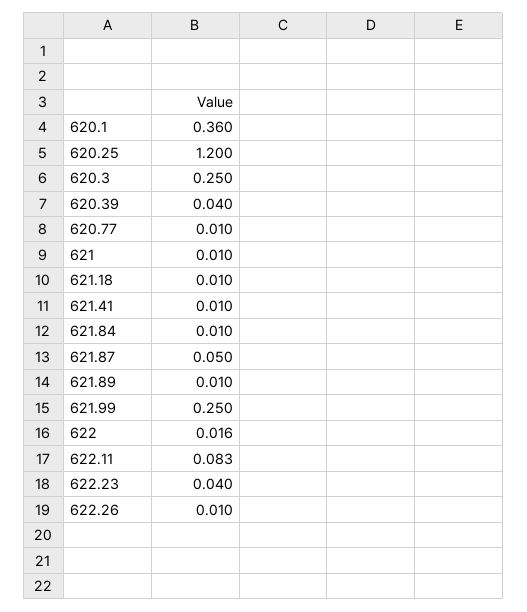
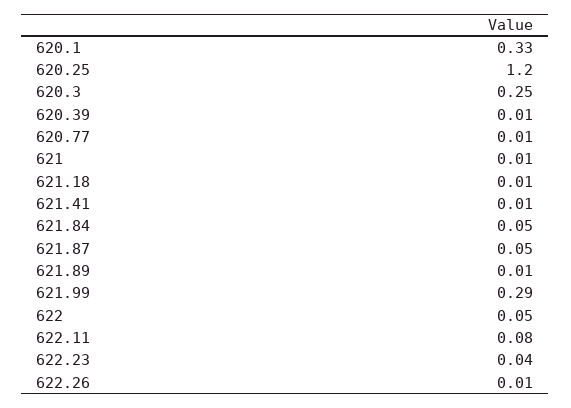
620.1: 0.36 -> 0.33
620.39: 0.04 -> 0.01
621.84: 0.01 -> 0.05
621.99: 0.25 -> 0.29
622: 0.016 -> 0.05

